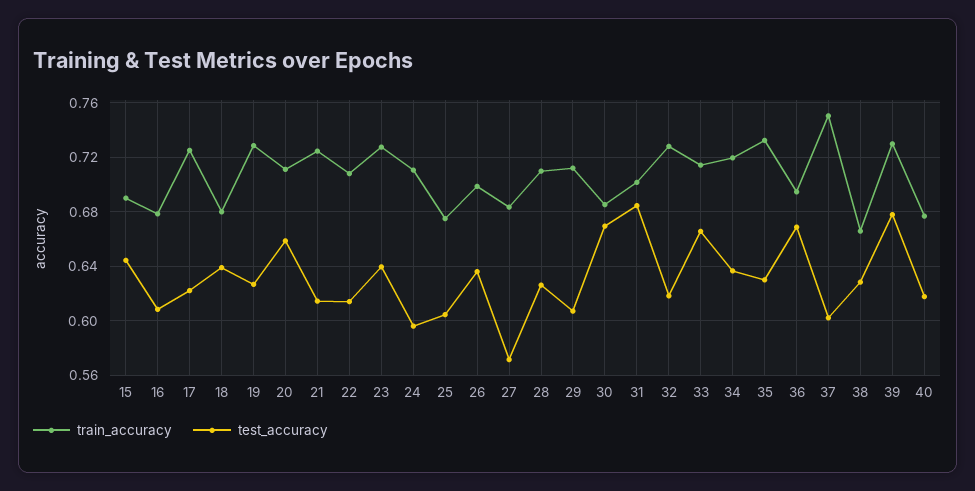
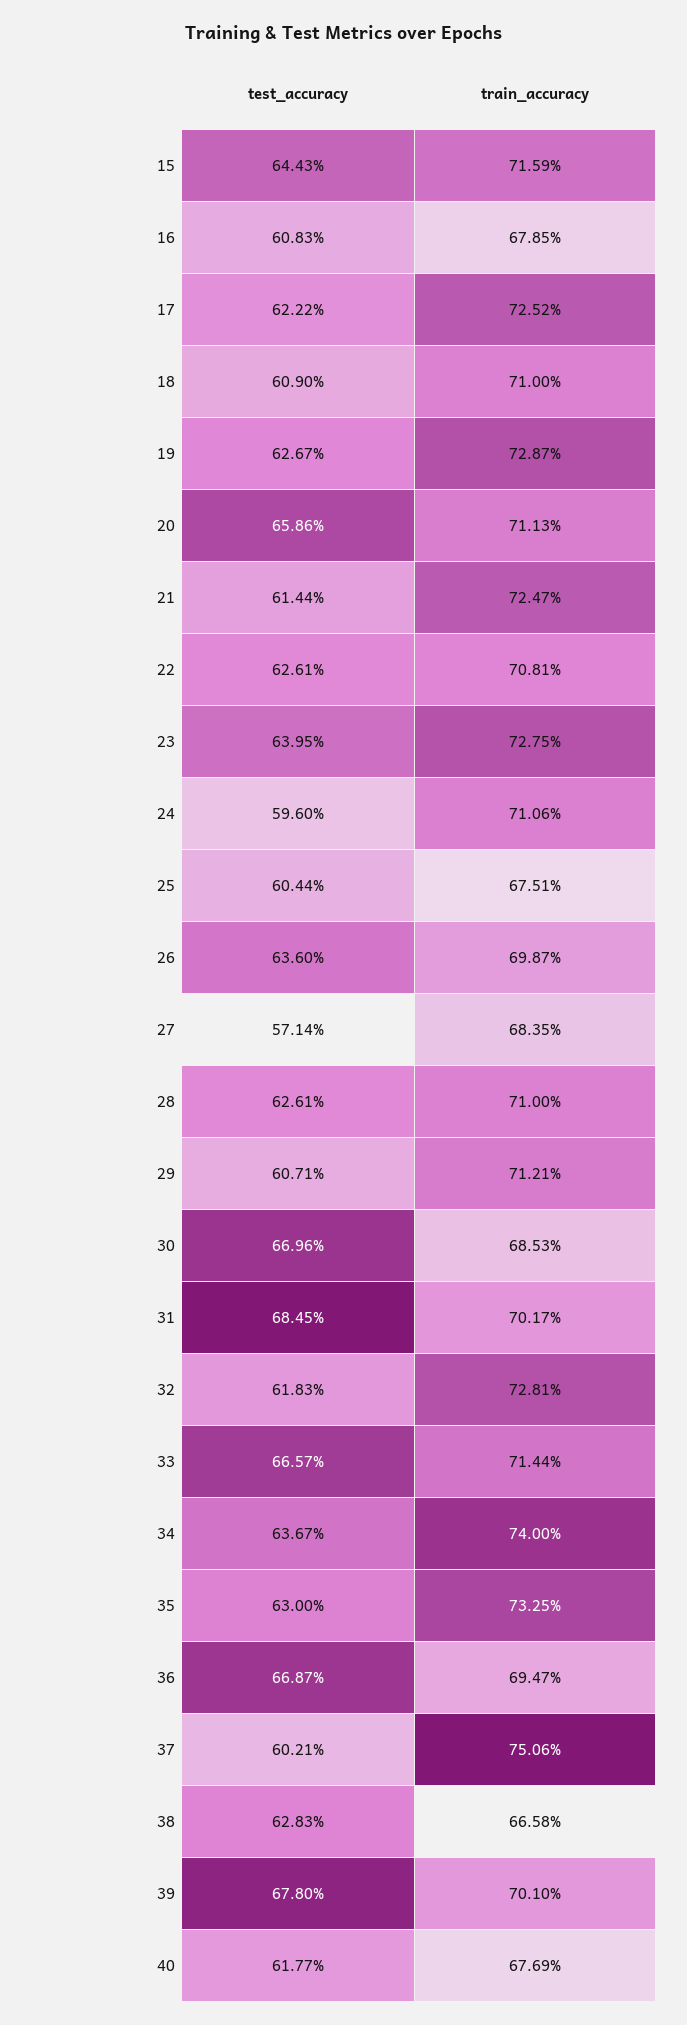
train_accuracy, 15: 0.69 -> 0.7159
train_accuracy, 18: 0.68 -> 0.71
test_accuracy, 18: 0.64 -> 0.609
test_accuracy, 22: 0.615 -> 0.6261
train_accuracy, 34: 0.72 -> 0.74
train_accuracy, 39: 0.73 -> 0.701

